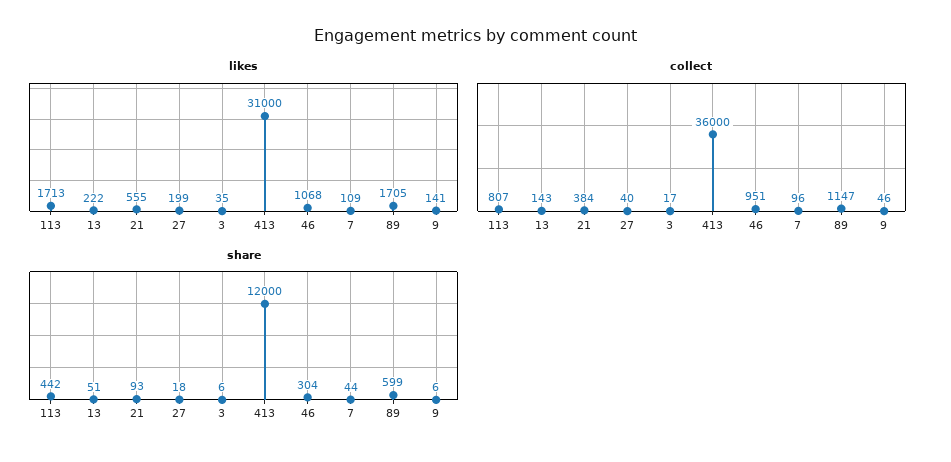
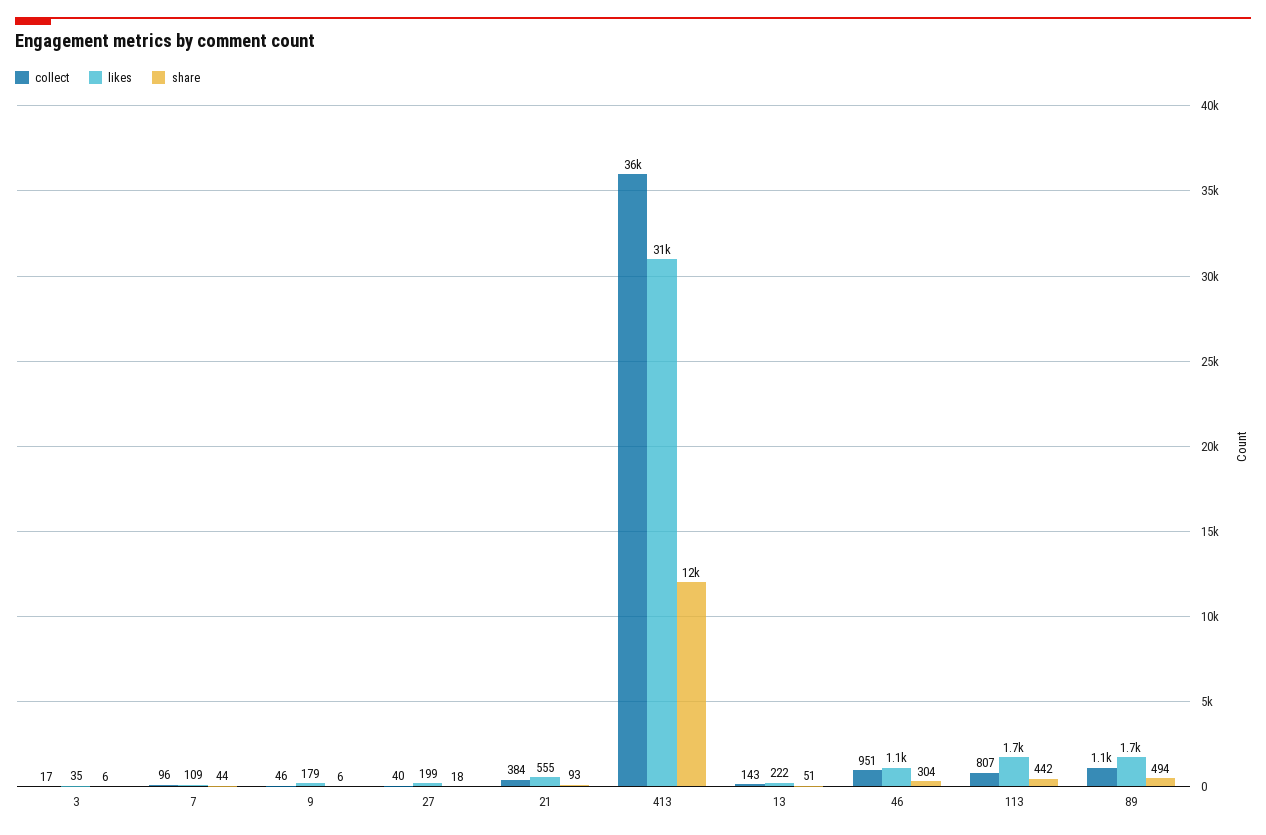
likes, 9: 141 -> 179
share, 89: 599 -> 494

